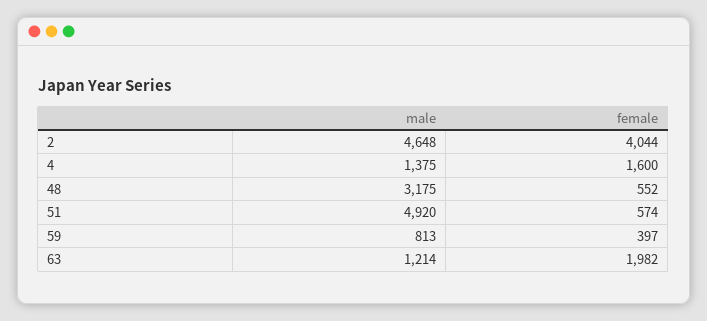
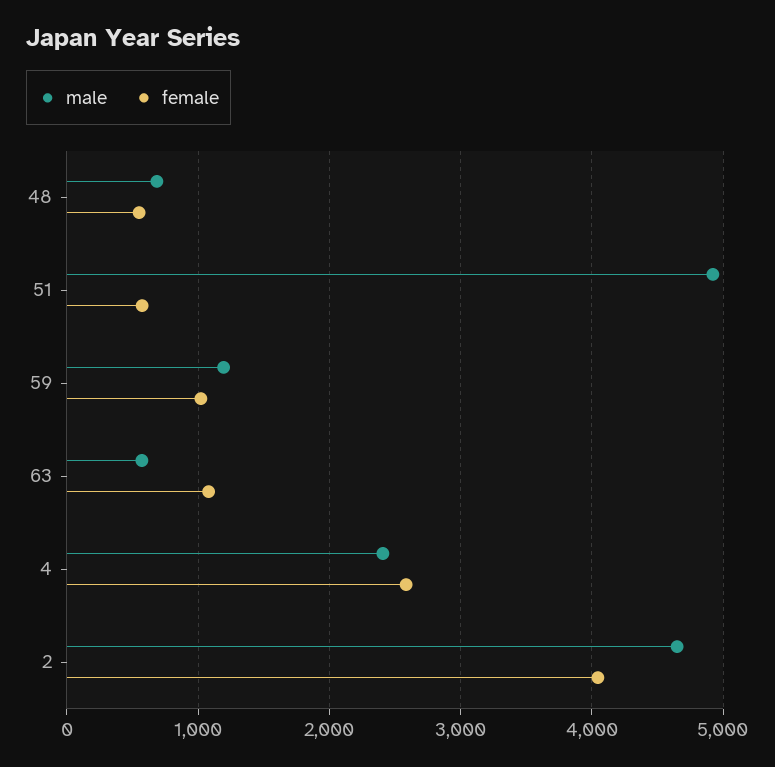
male, 4: 1375 -> 2400
female, 4: 1600 -> 2600
male, 48: 3175 -> 700
male, 59: 813 -> 1200
female, 59: 397 -> 1000
male, 63: 1214 -> 600
female, 63: 1982 -> 1100

